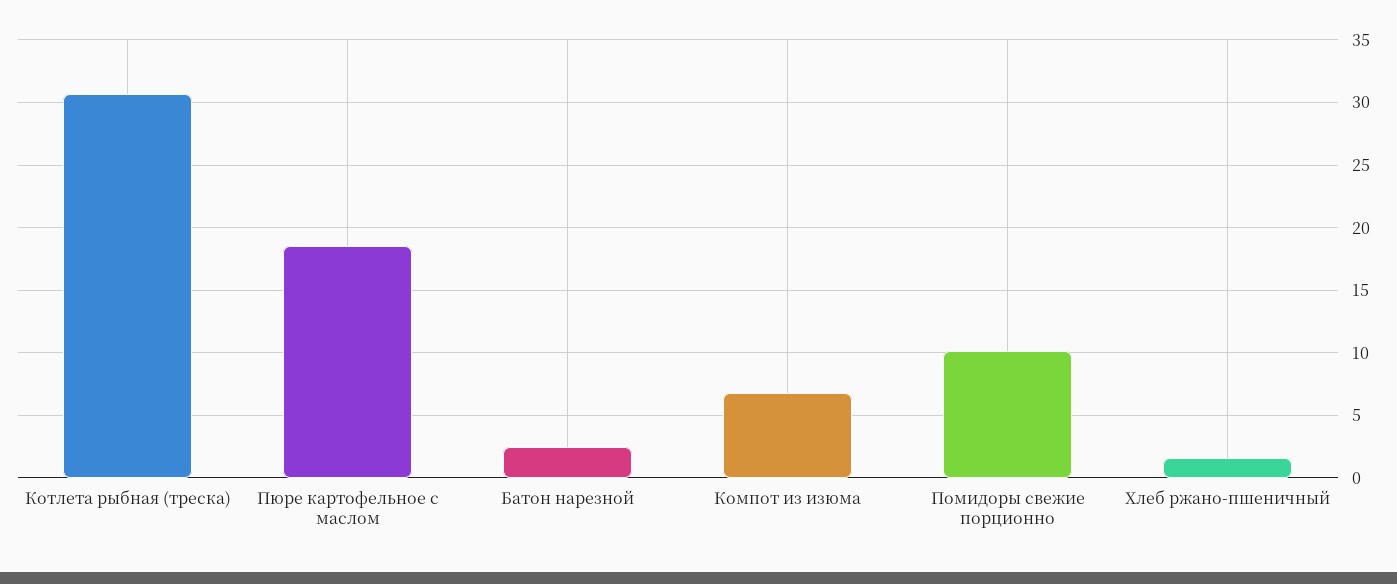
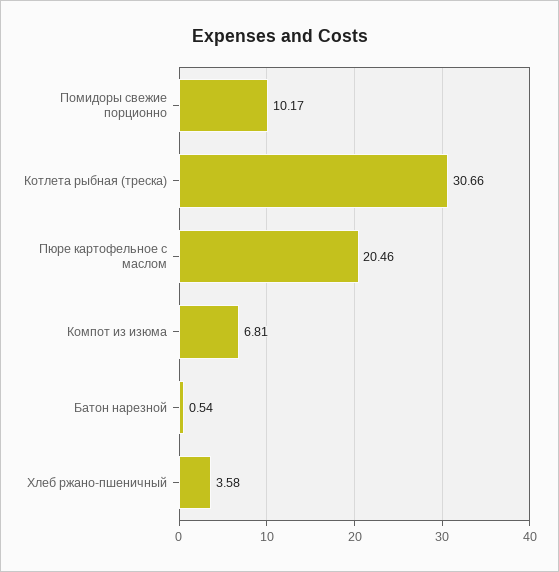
Пюре картофельное с маслом: 18.5 -> 20.46
Батон нарезной: 2.5 -> 0.54
Хлеб ржано-пшеничный: 1.5 -> 3.58

